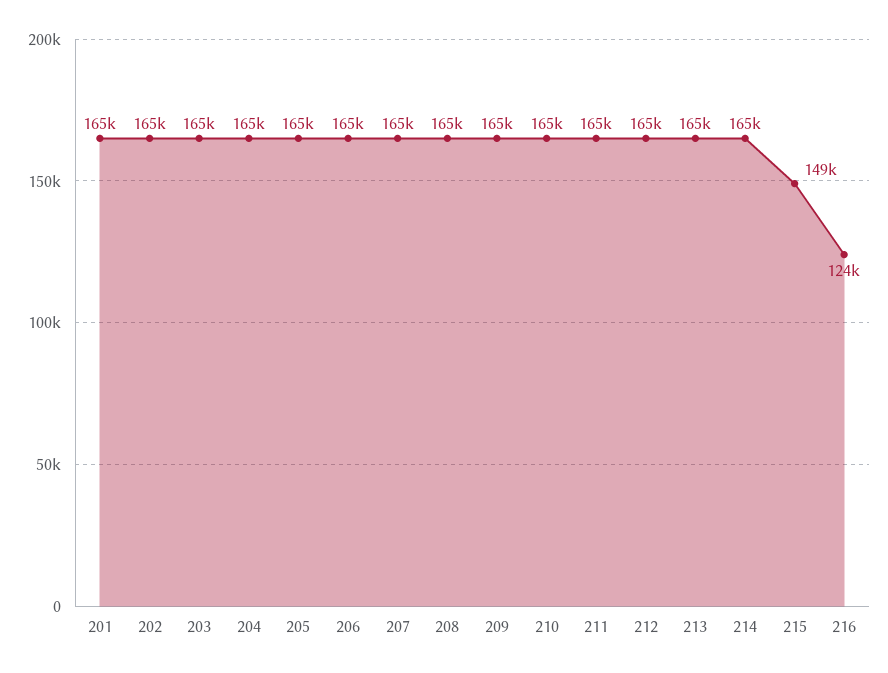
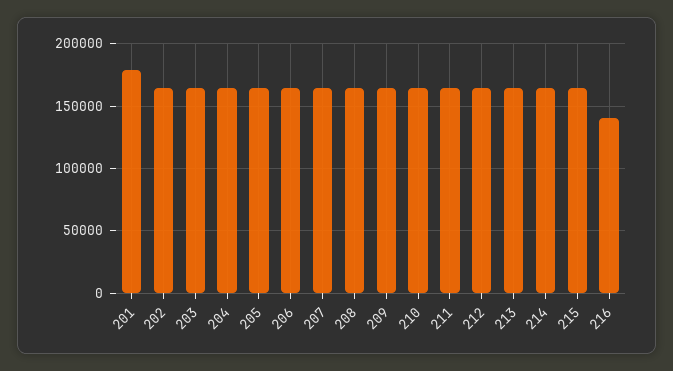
201: 165000 -> 180000
215: 149000 -> 165000
216: 124000 -> 140000

